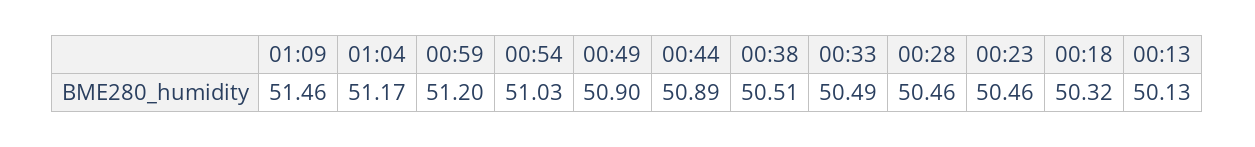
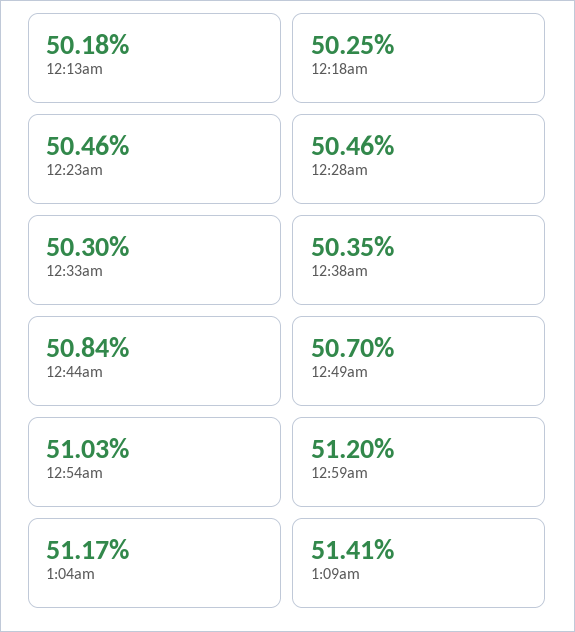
01:09: 51.46 -> 51.41
00:49: 50.9 -> 50.7
00:44: 50.89 -> 50.84
00:38: 50.51 -> 50.35
00:33: 50.49 -> 50.3
00:18: 50.32 -> 50.25
00:13: 50.13 -> 50.18

